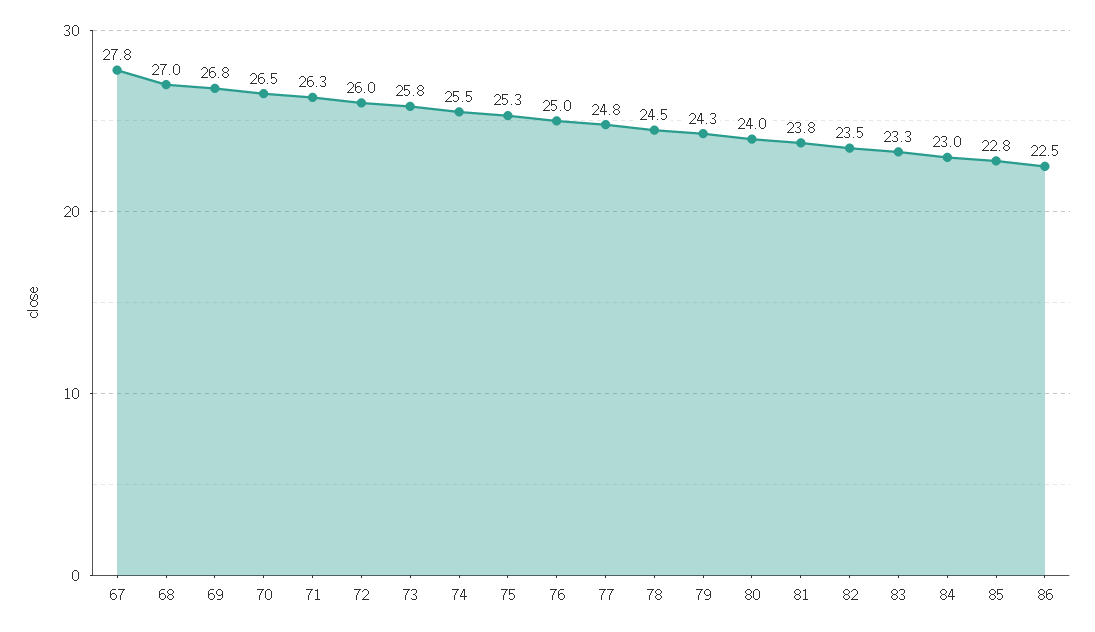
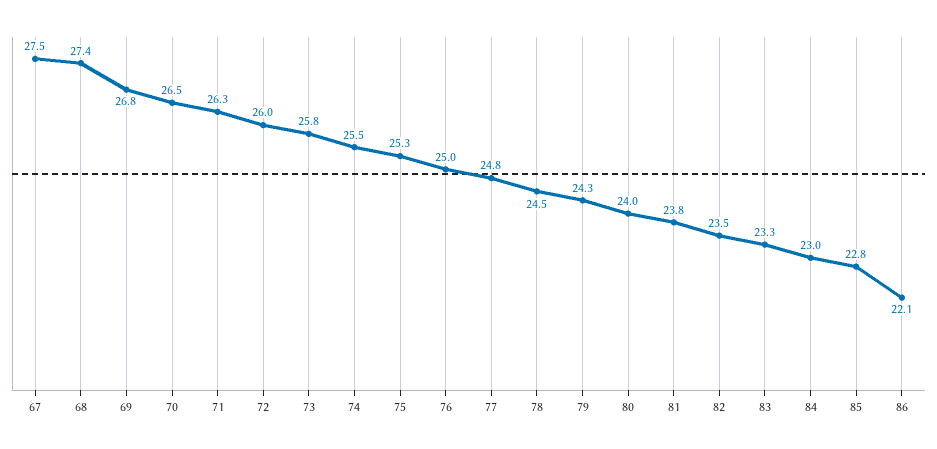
67: 27.8 -> 27.5
68: 27 -> 27.4
86: 22.5 -> 22.1

